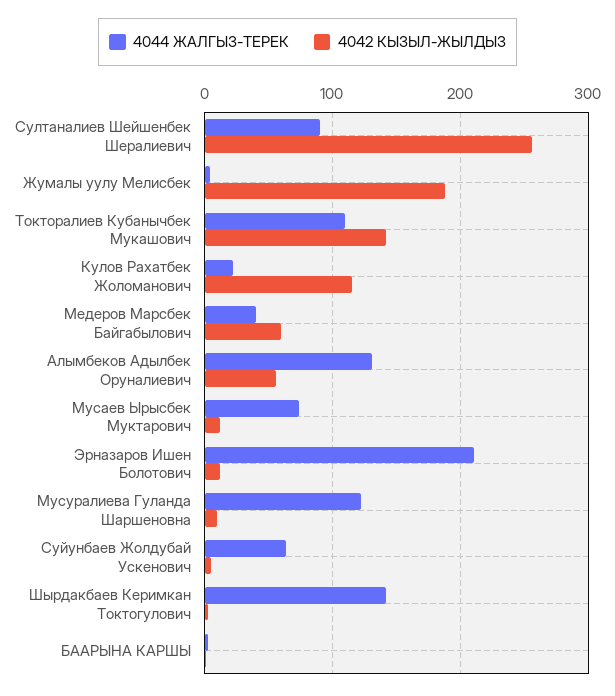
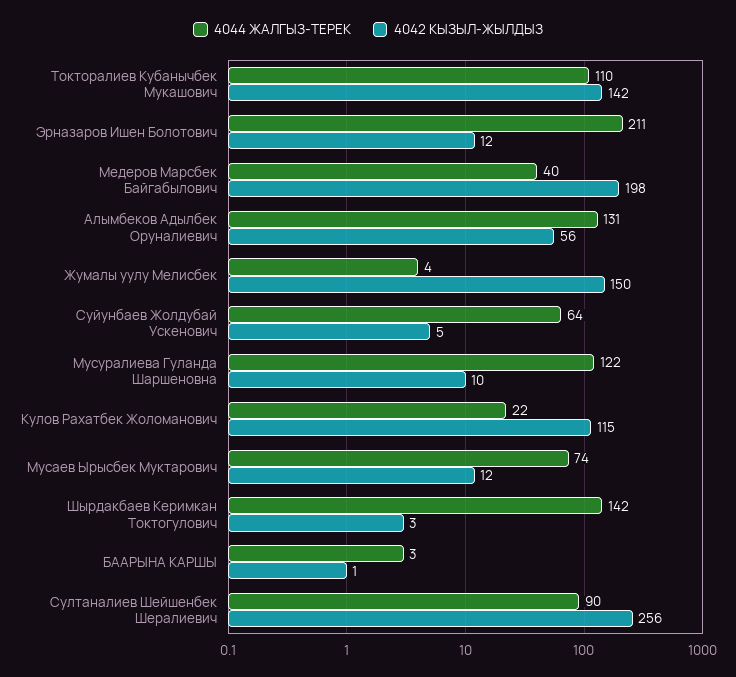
4042 КЫЗЫЛ-ЖЫЛДЫЗ, Жумалы уулу Мелисбек: 190 -> 150
4042 КЫЗЫЛ-ЖЫЛДЫЗ, Медеров Марсбек Байгабылович: 60 -> 198

